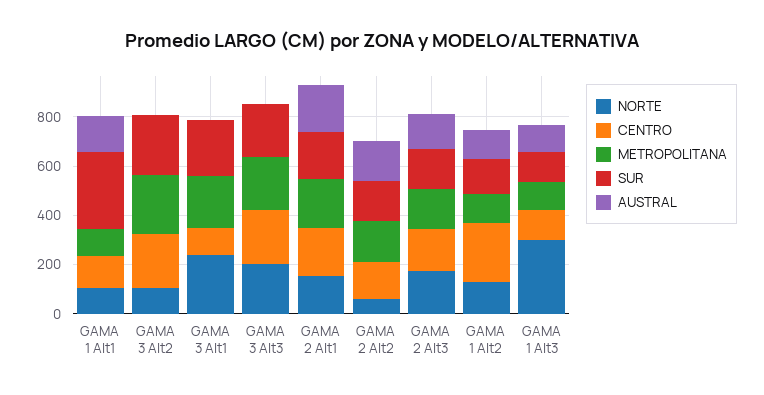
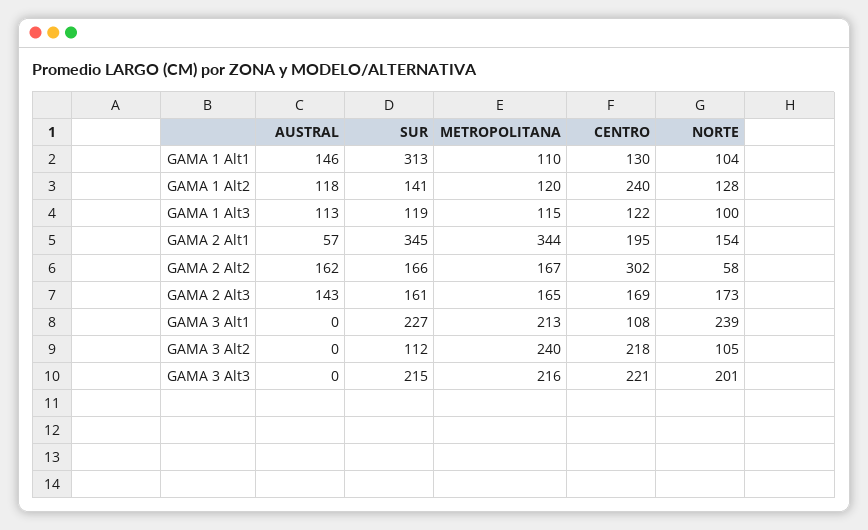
SUR, GAMA 3 Alt2: 250 -> 112
METROPOLITANA, GAMA 2 Alt1: 200 -> 344
SUR, GAMA 2 Alt1: 200 -> 345
AUSTRAL, GAMA 2 Alt1: 200 -> 57
CENTRO, GAMA 2 Alt2: 150 -> 302
NORTE, GAMA 1 Alt3: 300 -> 100

